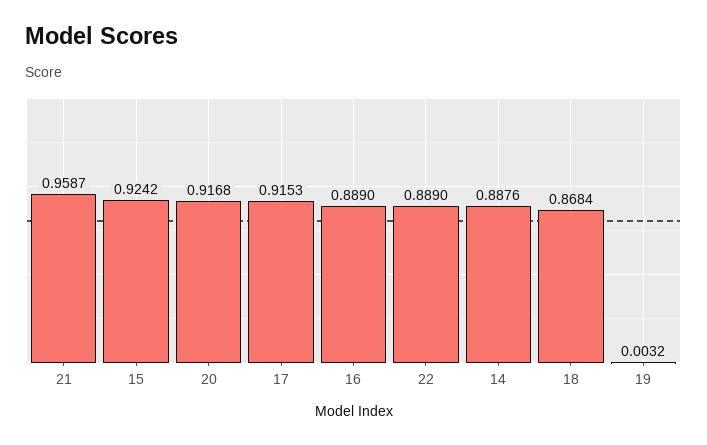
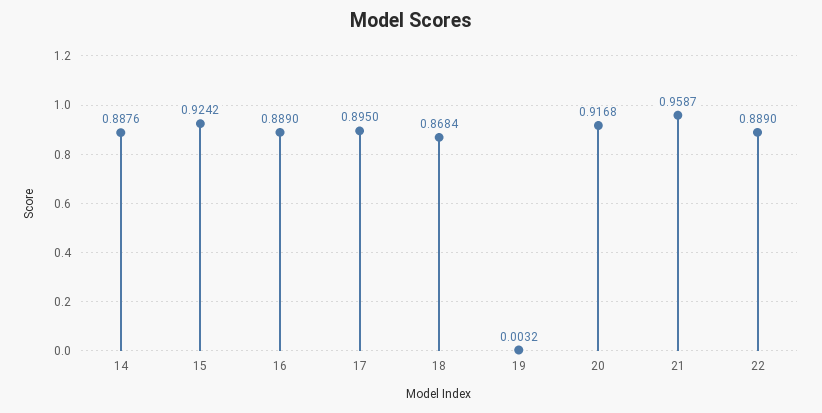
17: 0.9153 -> 0.895

